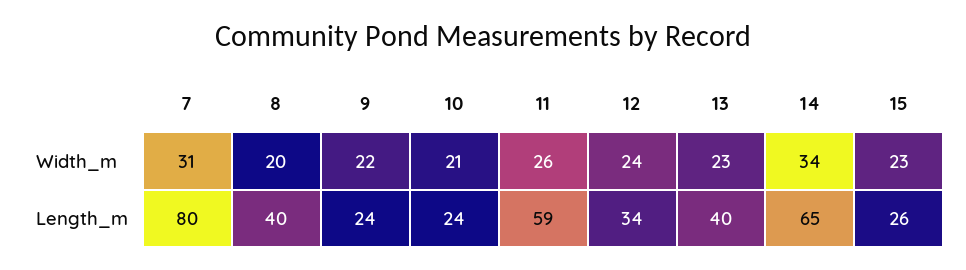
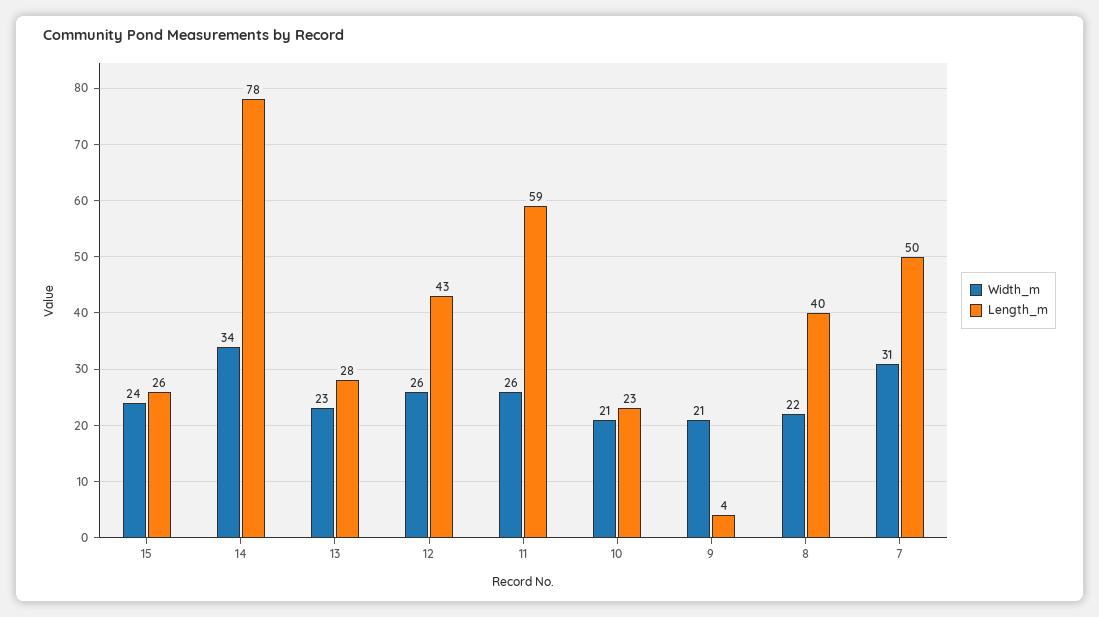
Width_m, 8: 20 -> 22
Width_m, 9: 22 -> 21
Width_m, 12: 24 -> 26
Width_m, 15: 23 -> 24
Length_m, 7: 80 -> 50
Length_m, 9: 24 -> 4
Length_m, 10: 24 -> 23
Length_m, 12: 34 -> 43
Length_m, 13: 40 -> 28
Length_m, 14: 65 -> 78

